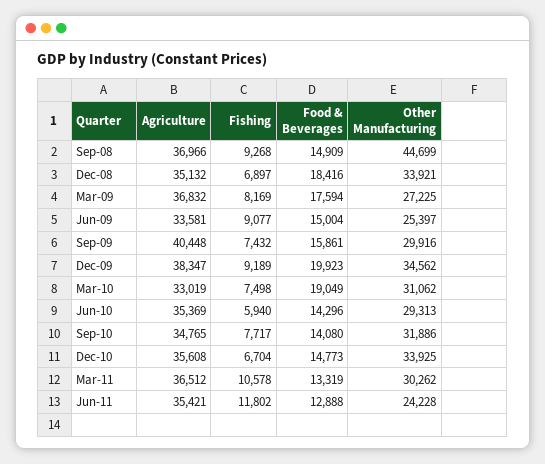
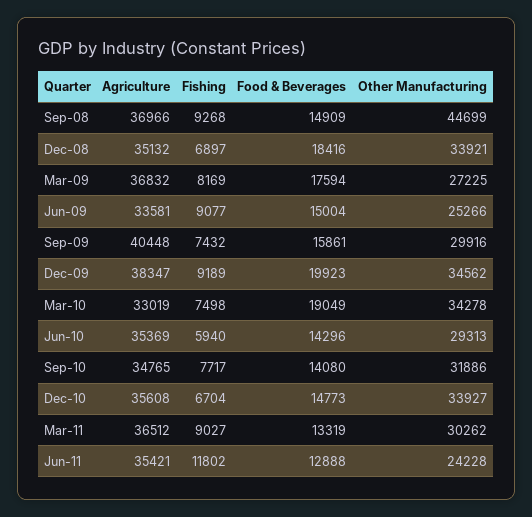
Other Manufacturing, Jun-09: 25397 -> 25266
Other Manufacturing, Mar-10: 31062 -> 34278
Other Manufacturing, Dec-10: 33925 -> 33927
Fishing, Mar-11: 10578 -> 9027

